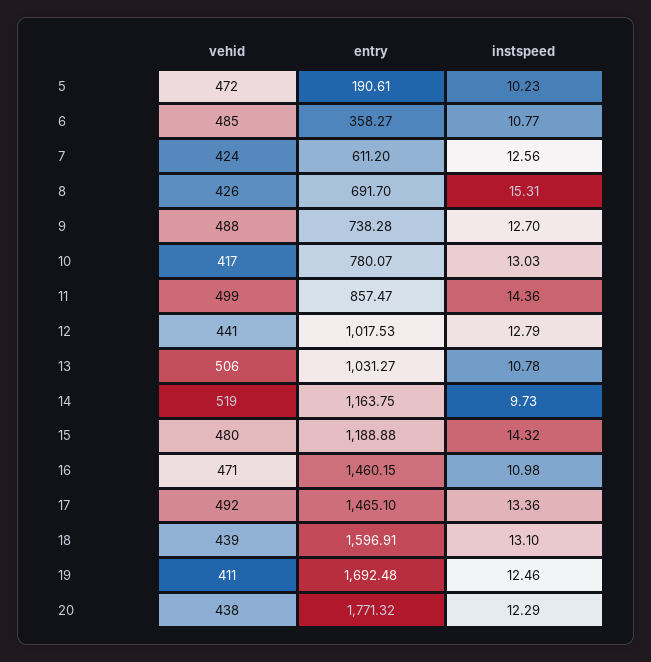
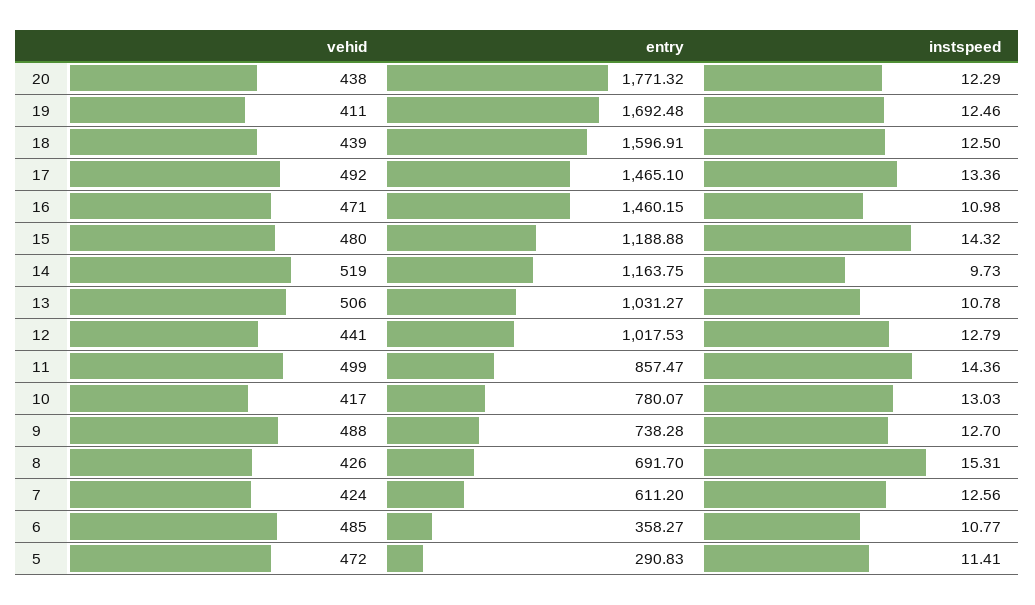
entry, 5: 190.61 -> 290.83
instspeed, 5: 10.23 -> 11.41
instspeed, 18: 13.1 -> 12.5

